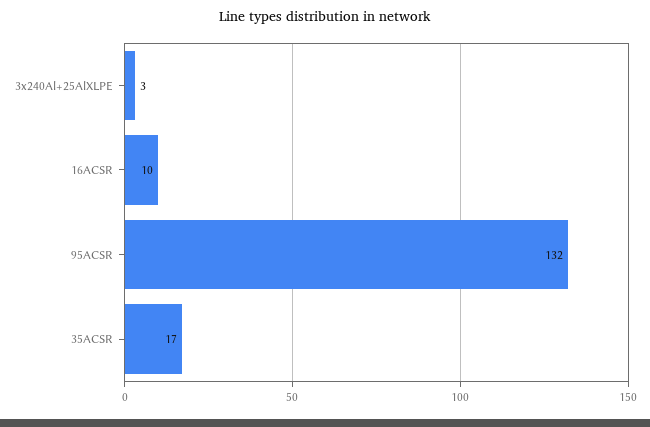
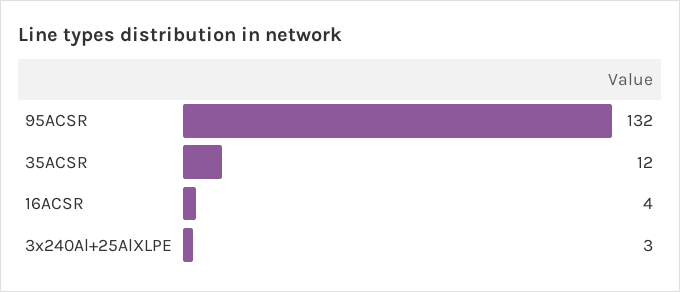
16ACSR: 10 -> 4
35ACSR: 17 -> 12

